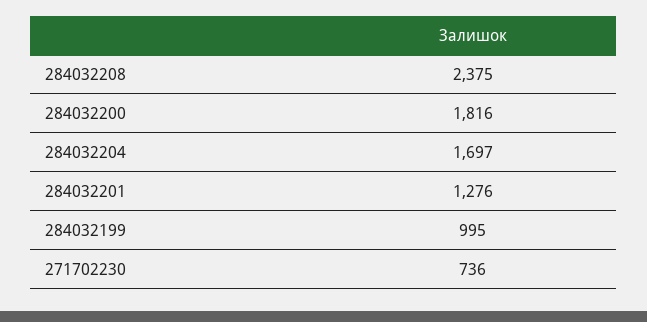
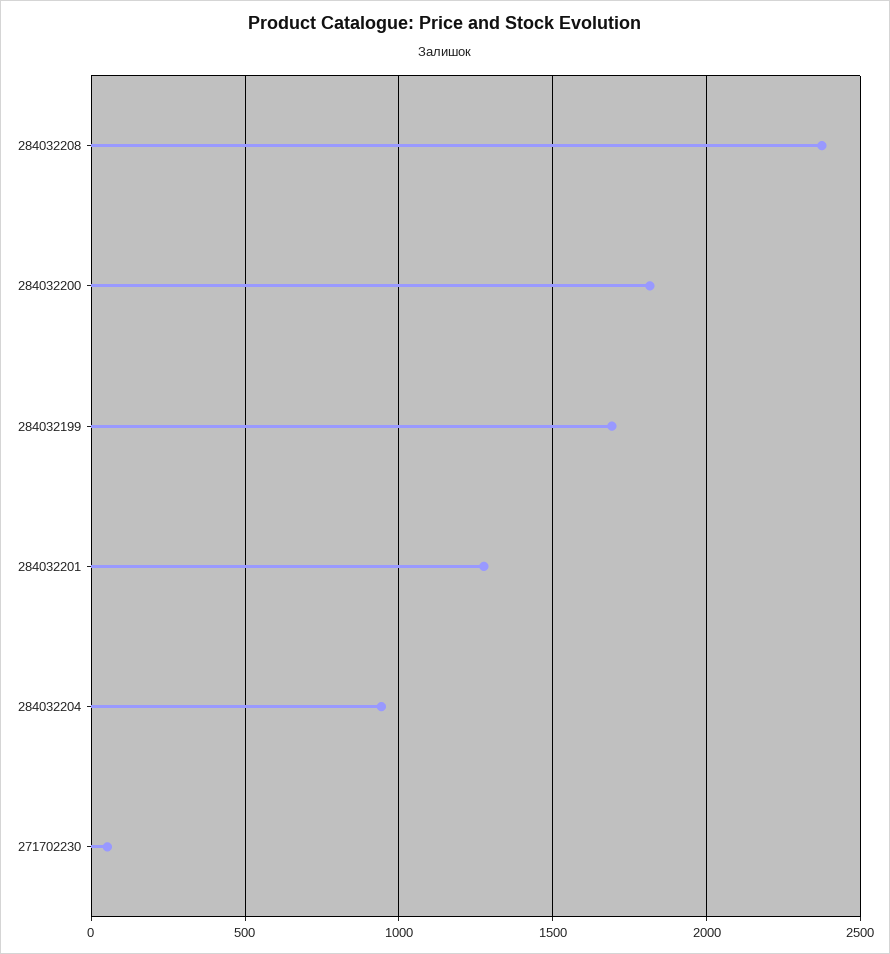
284032204: 1697 -> 950
284032199: 995 -> 1700
271702230: 736 -> 50

